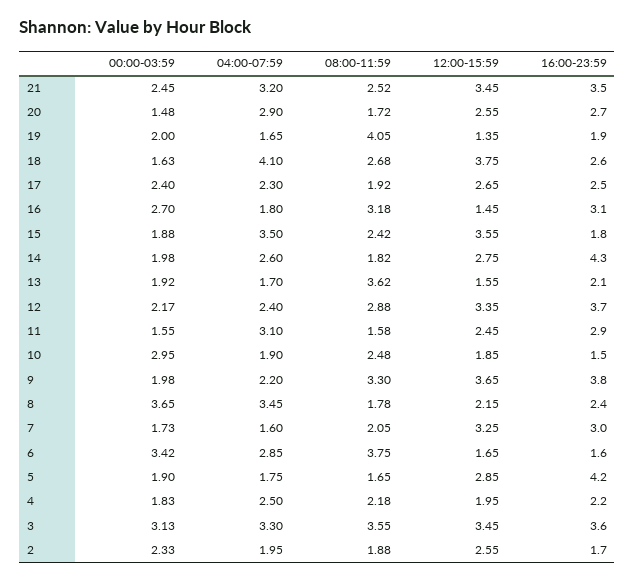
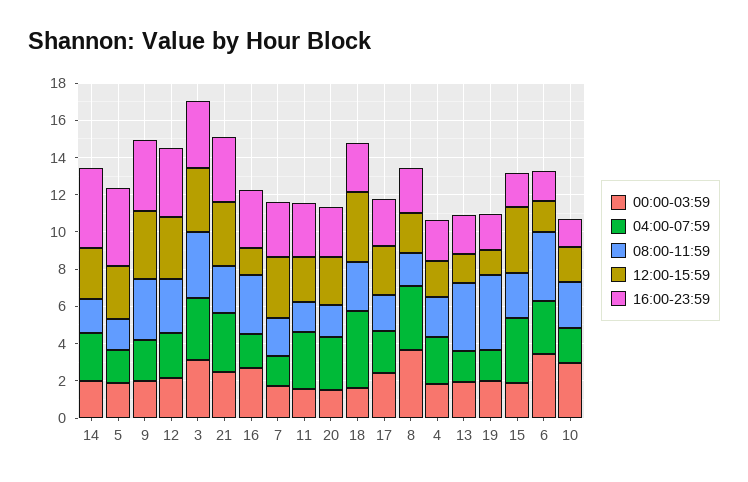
00:00-03:59, 2: 2.33 -> none
04:00-07:59, 2: 1.95 -> none
08:00-11:59, 2: 1.88 -> none
12:00-15:59, 2: 2.55 -> none
16:00-23:59, 2: 1.7 -> none

